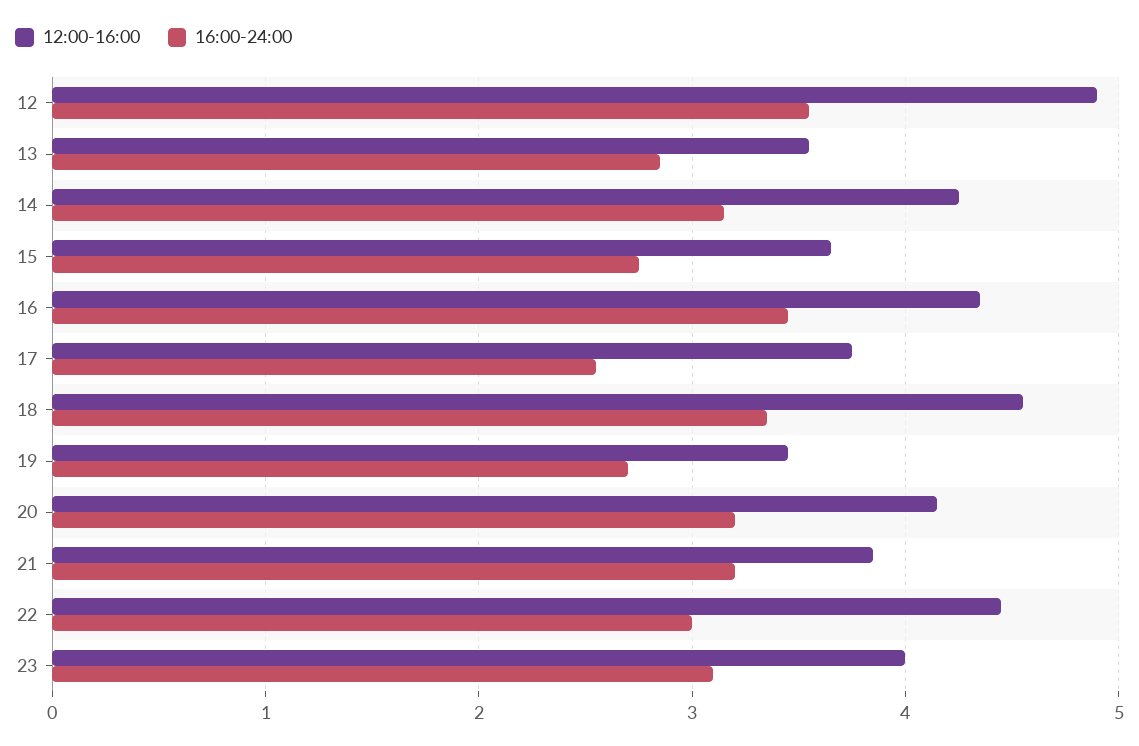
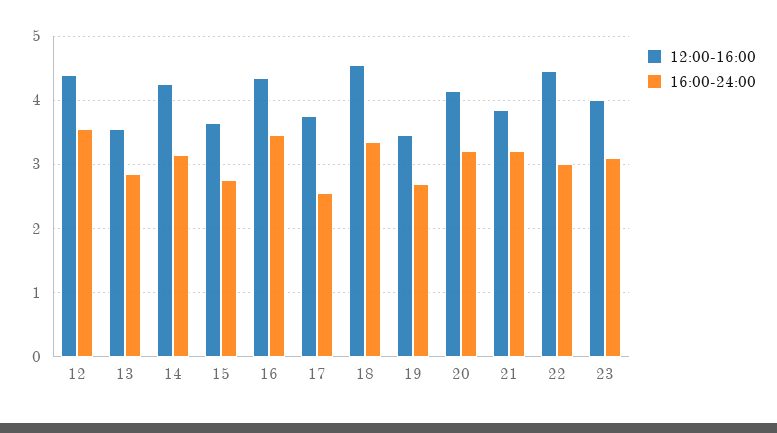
12:00-16:00, 12: 4.9 -> 4.4

